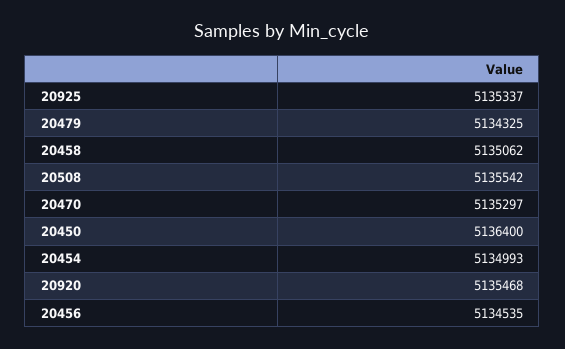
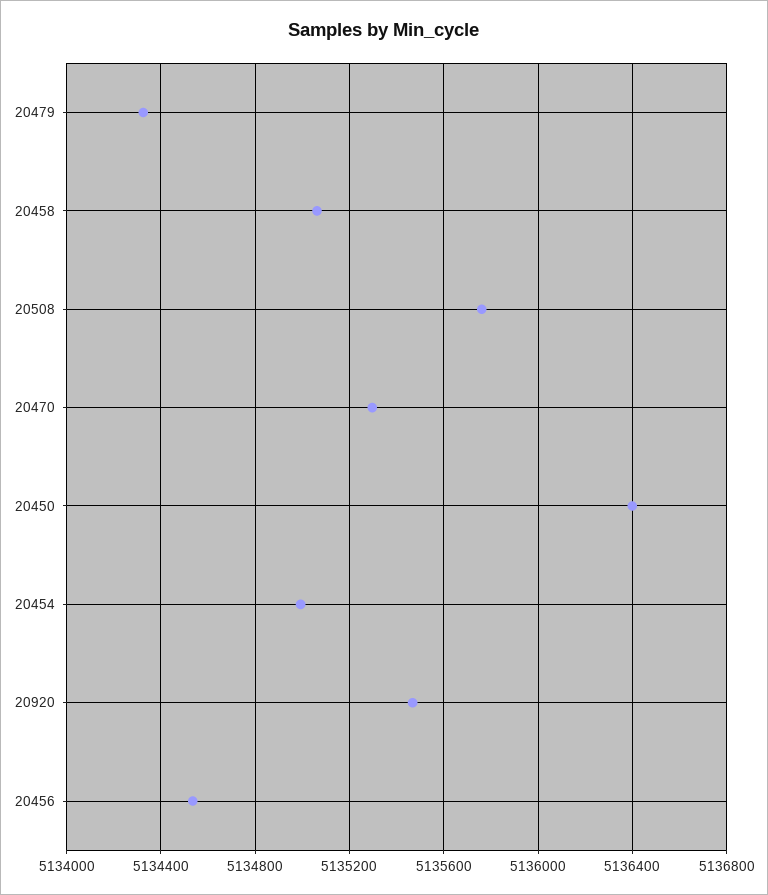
20925: 5135337 -> none
20508: 5135542 -> 5135750

